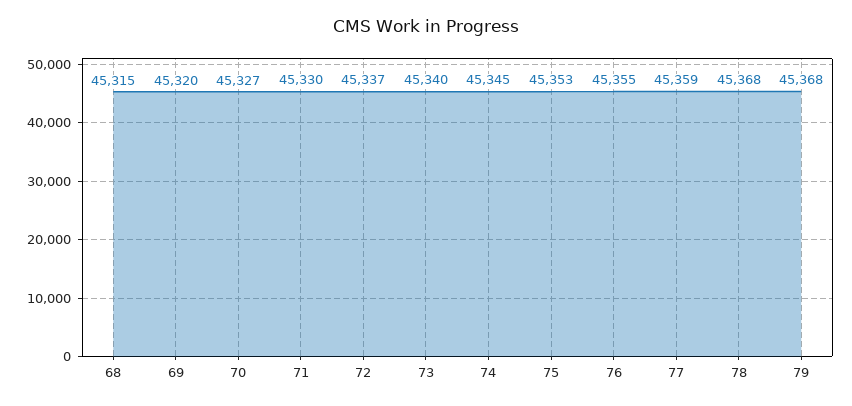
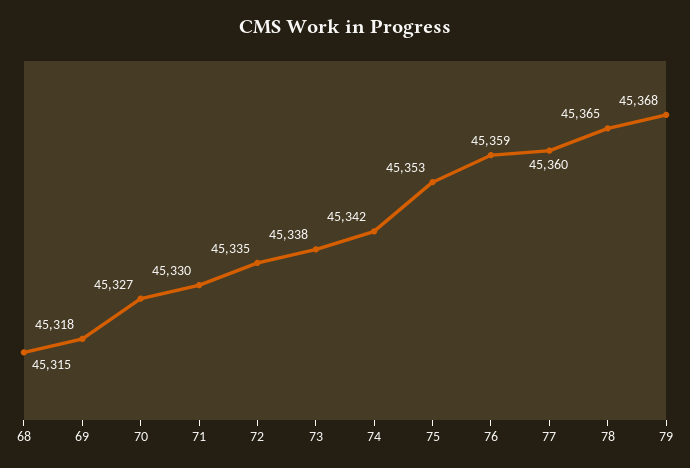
69: 45320 -> 45318
72: 45337 -> 45335
73: 45340 -> 45338
74: 45345 -> 45342
76: 45355 -> 45359
77: 45359 -> 45360
78: 45368 -> 45365

